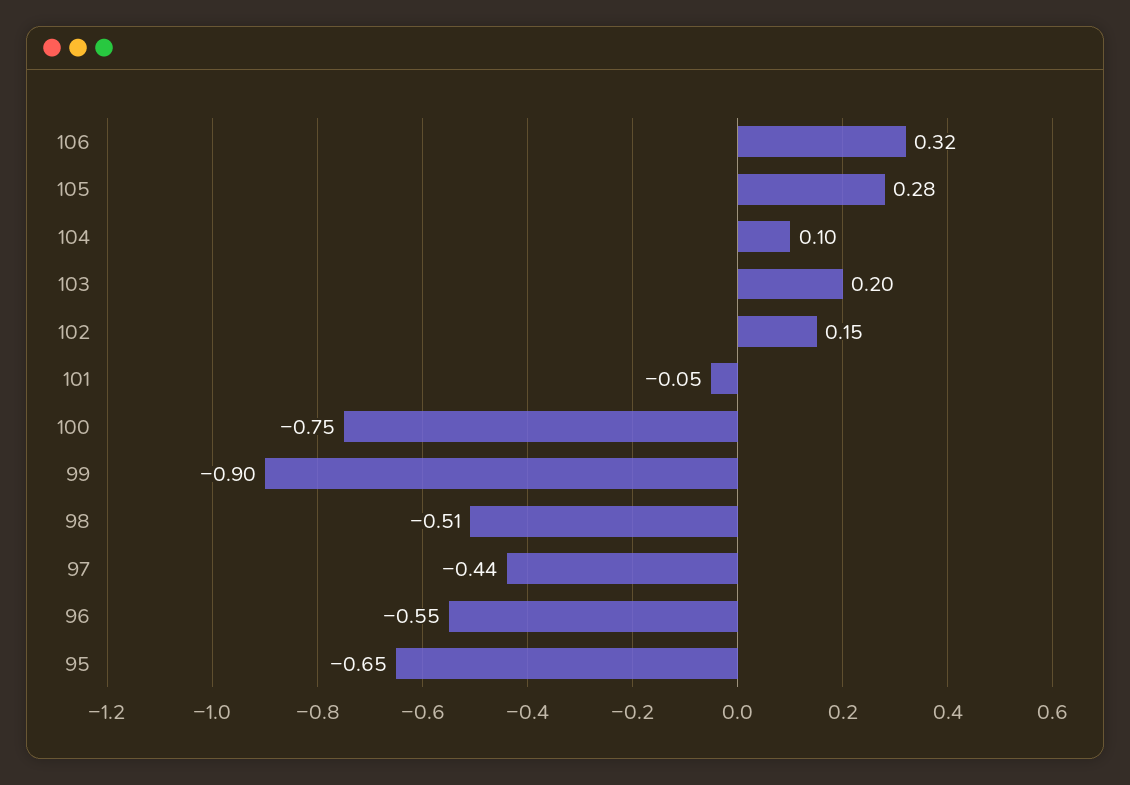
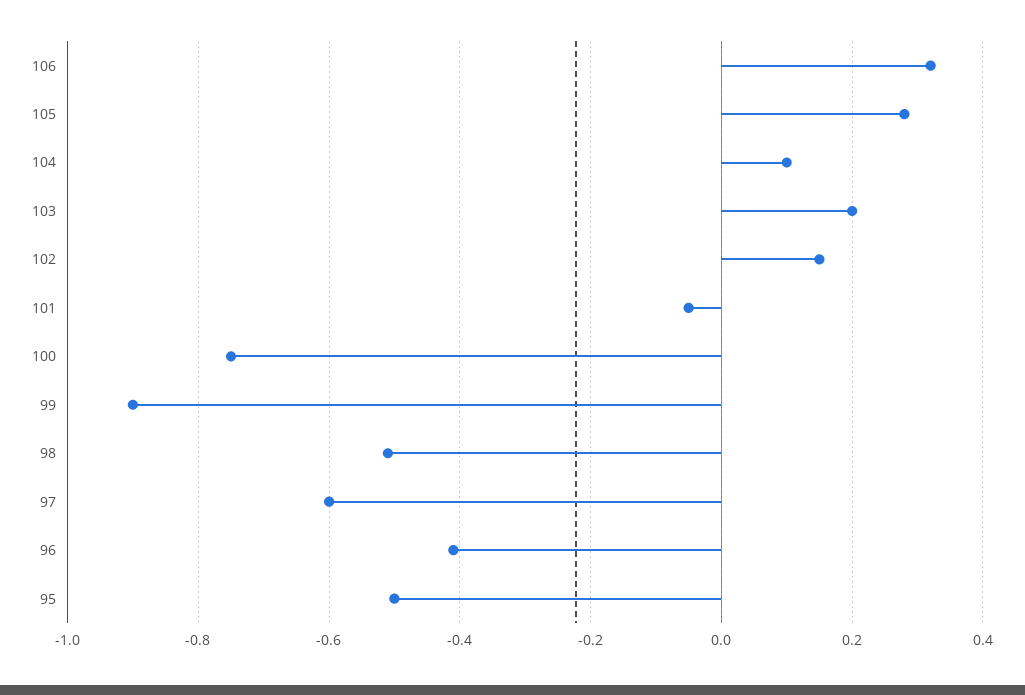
97: -0.44 -> -0.6
96: -0.55 -> -0.4
95: -0.65 -> -0.5

